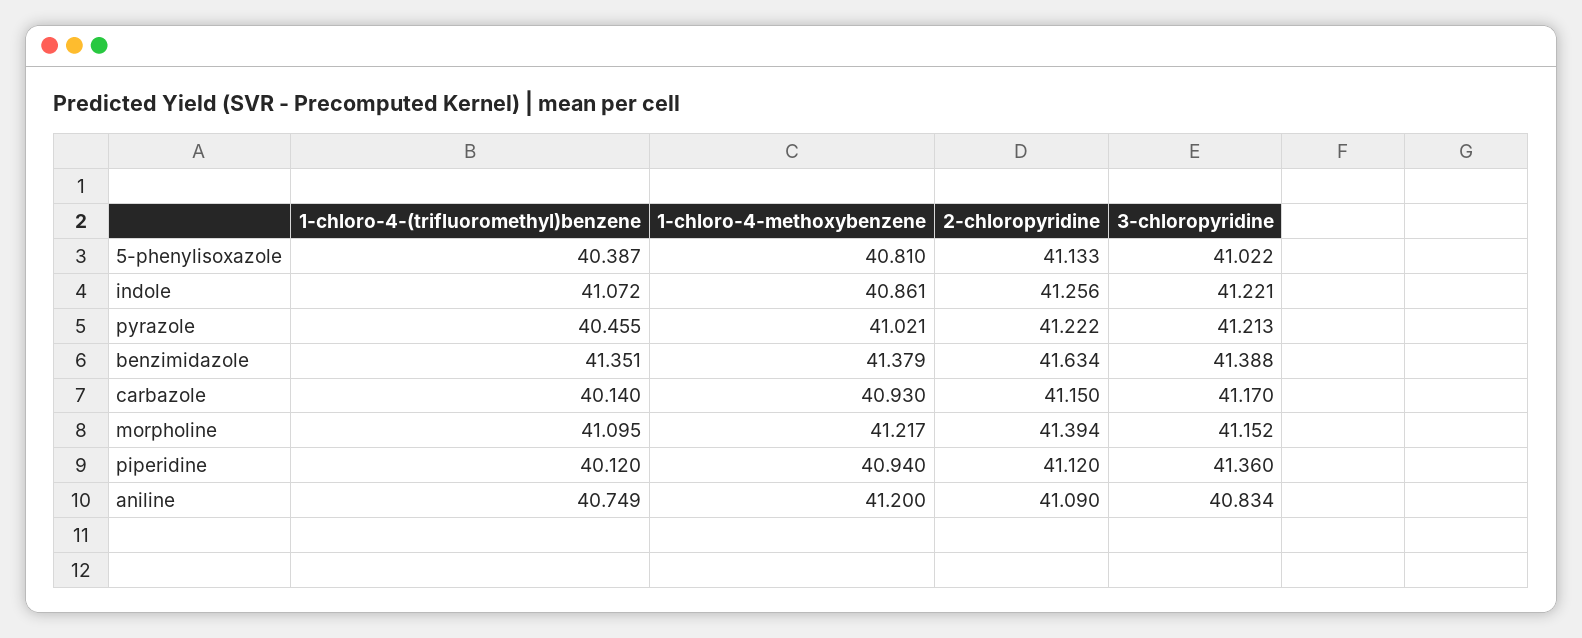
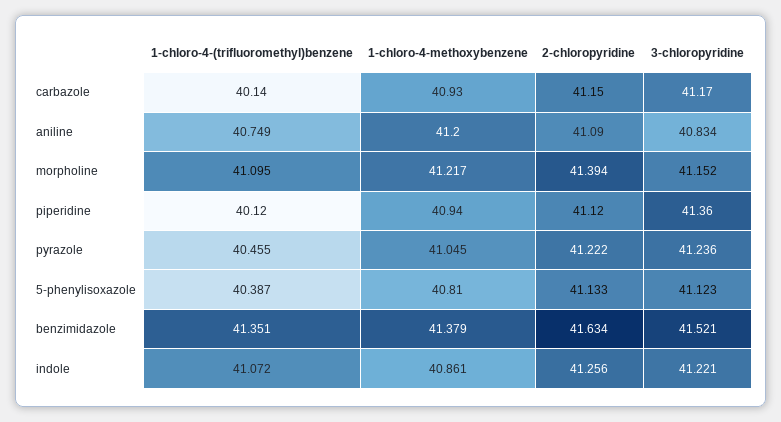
3-chloropyridine, 5-phenylisoxazole: 41.022 -> 41.123
1-chloro-4-methoxybenzene, pyrazole: 41.021 -> 41.045
3-chloropyridine, pyrazole: 41.213 -> 41.236
3-chloropyridine, benzimidazole: 41.388 -> 41.521

